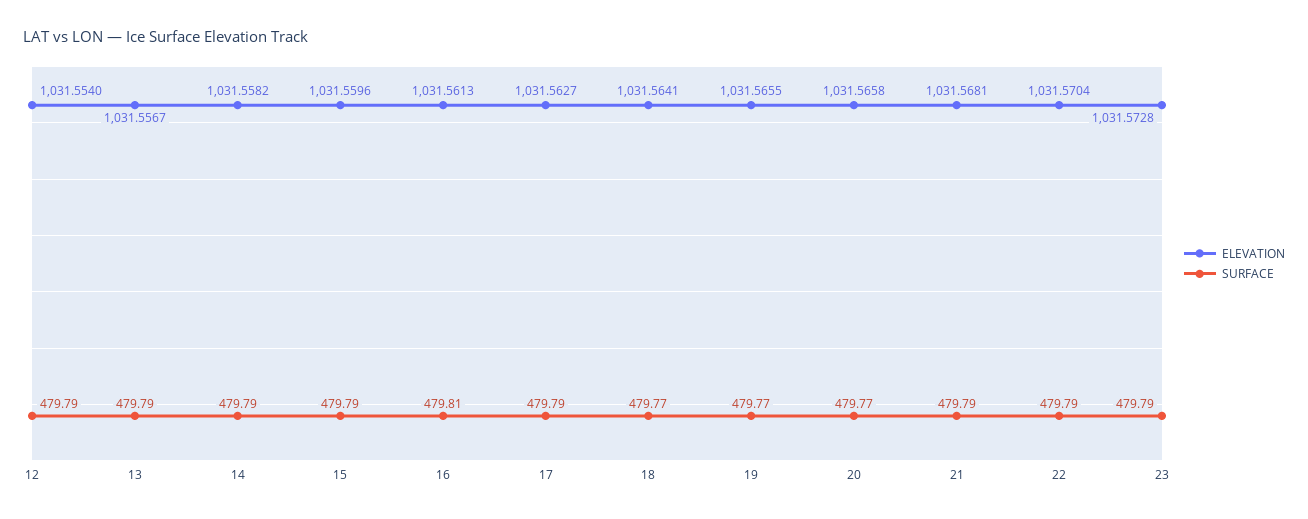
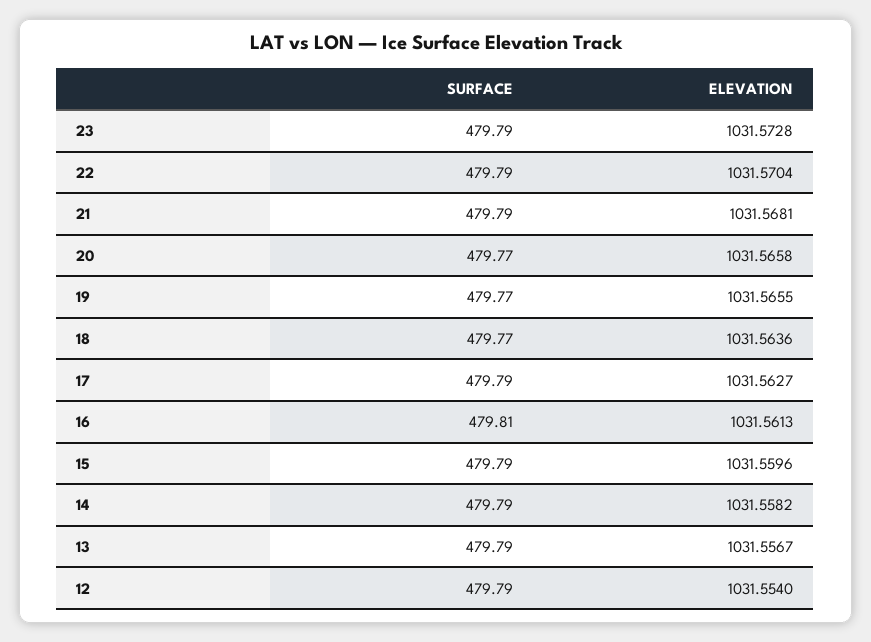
ELEVATION, 18: 1031.5641 -> 1031.5636

